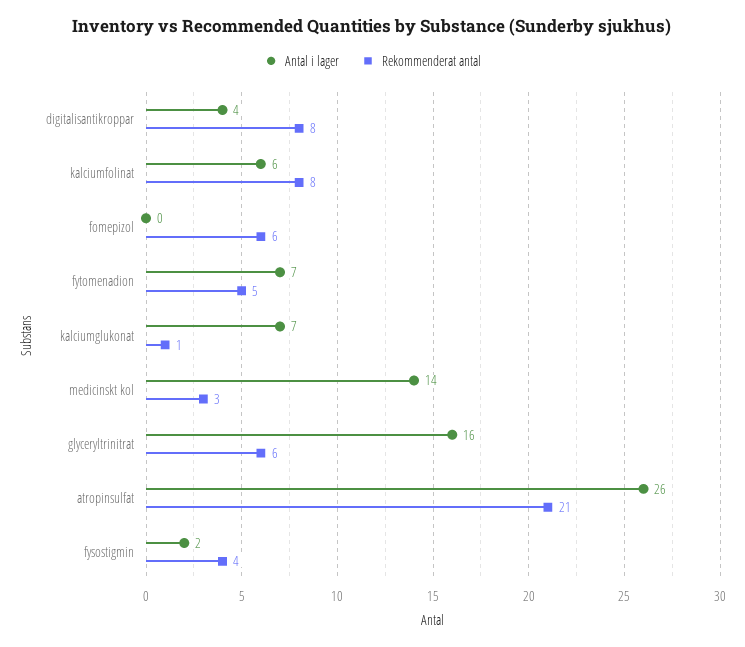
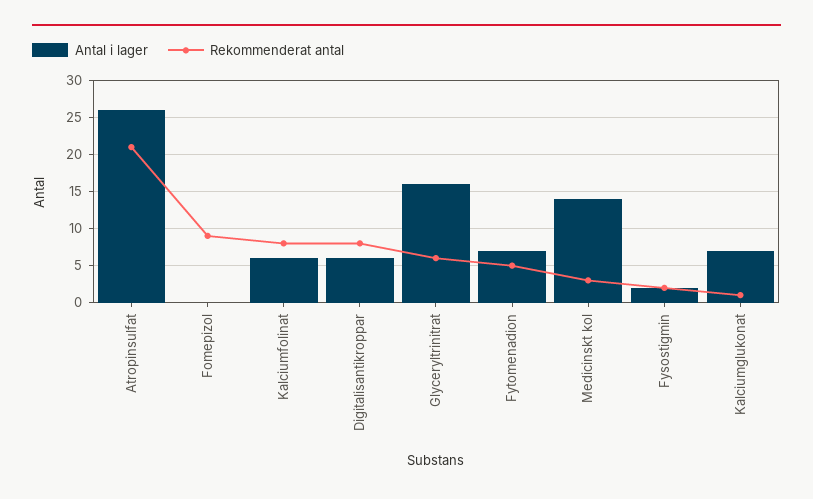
Antal i lager, digitalisantikroppar: 4 -> 6
Rekommenderat antal, fomepizol: 6 -> 9
Rekommenderat antal, fysostigmin: 4 -> 2

